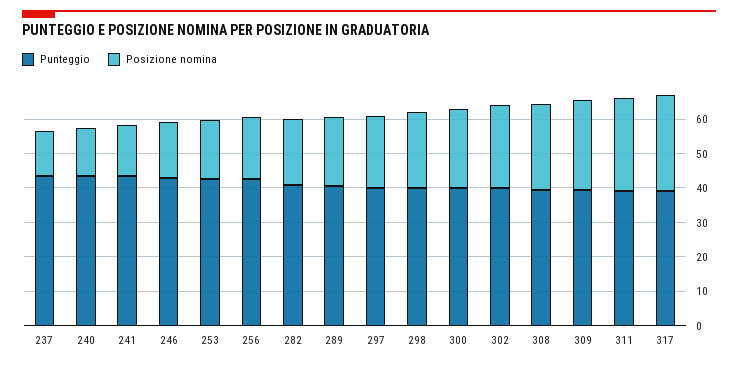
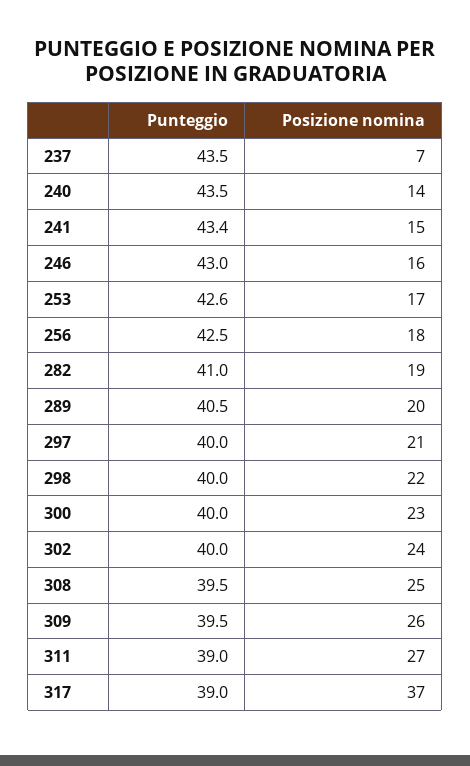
Posizione nomina, 237: 12.5 -> 7
Posizione nomina, 317: 27.5 -> 37

